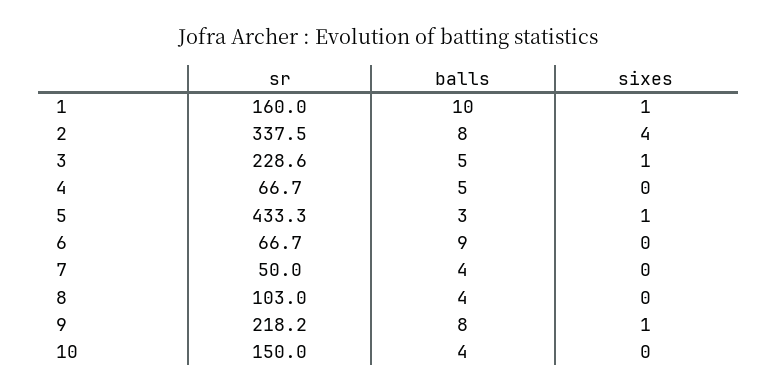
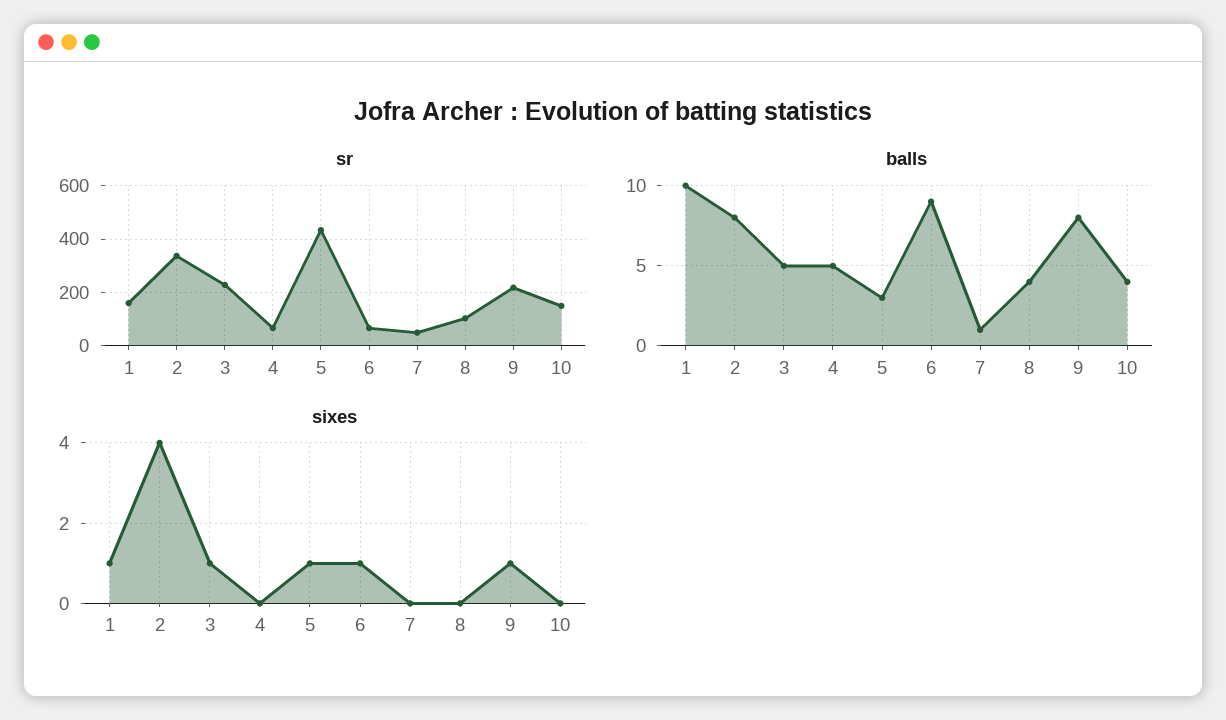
sixes, 6: 0 -> 1
balls, 7: 4 -> 1

